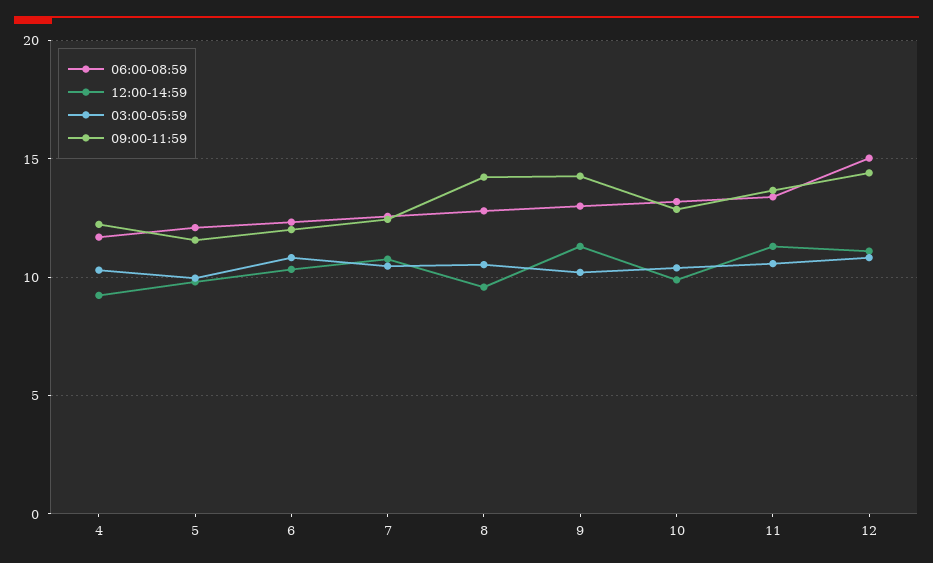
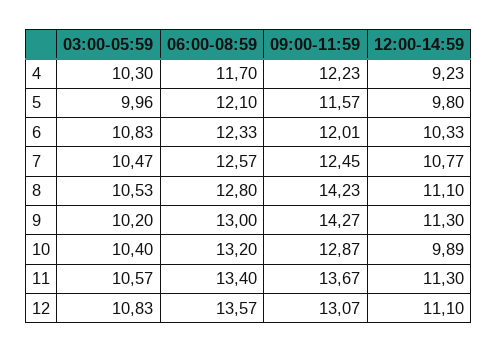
12:00-14:59, 8: 9.5 -> 11.1
06:00-08:59, 12: 15 -> 13.57
09:00-11:59, 12: 14.5 -> 13.07

